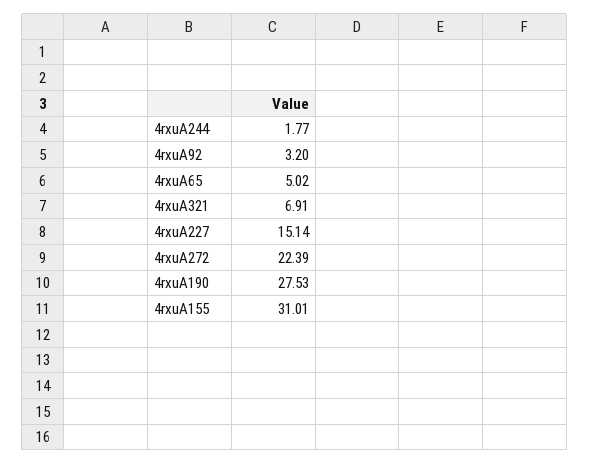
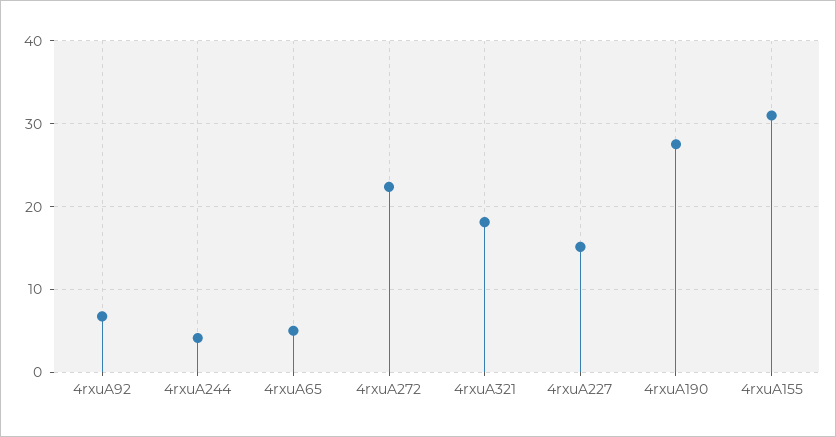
4rxuA244: 1.77 -> 4
4rxuA92: 3.2 -> 7
4rxuA321: 6.91 -> 18

